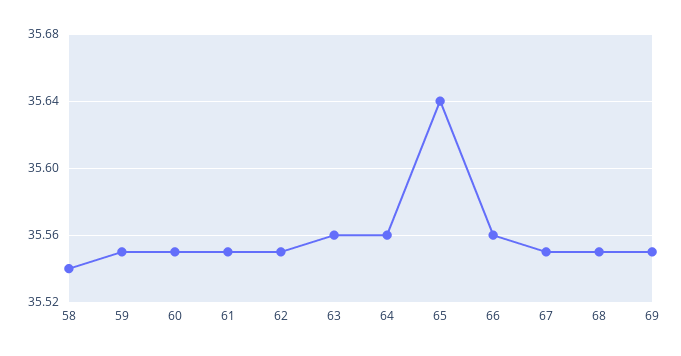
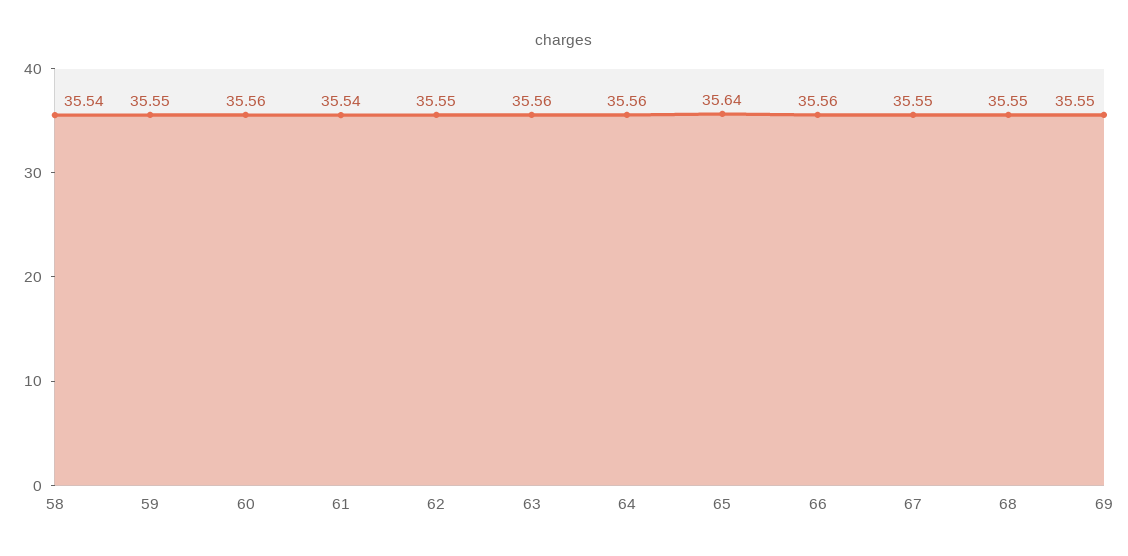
60: 35.55 -> 35.56
61: 35.55 -> 35.54

